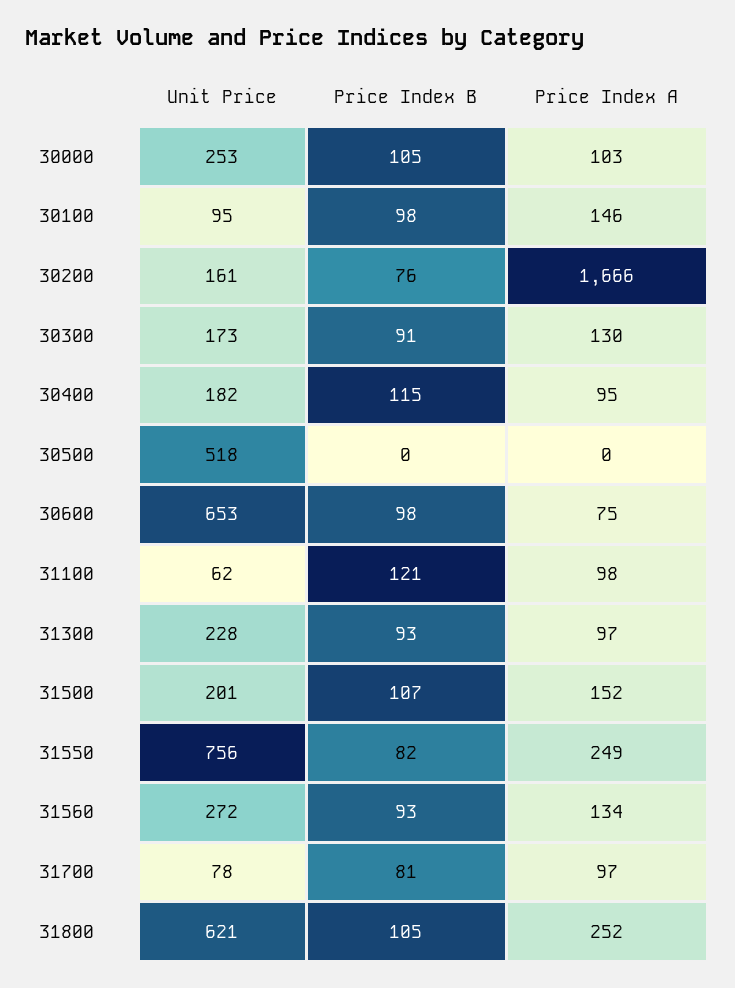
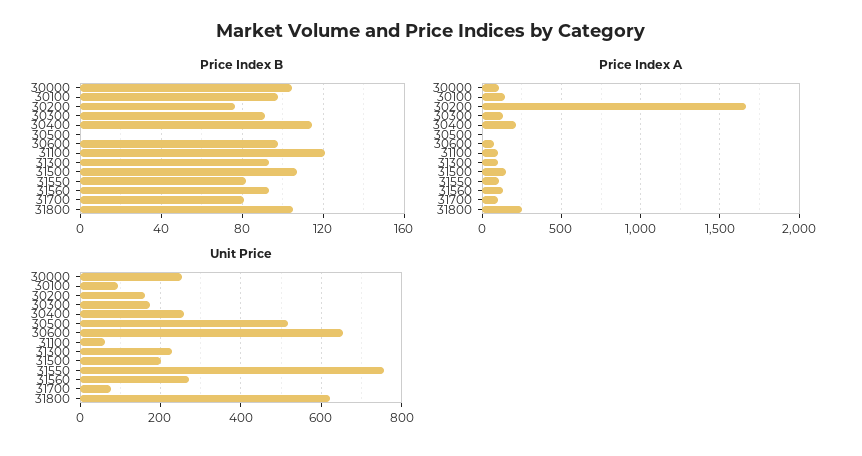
Unit Price, 30400: 182 -> 260
Price Index A, 30400: 95 -> 200
Price Index A, 31550: 249 -> 100

